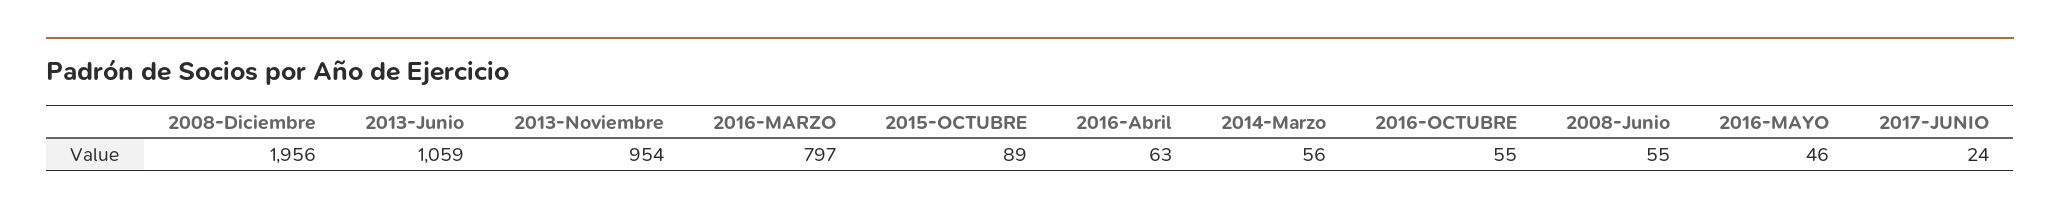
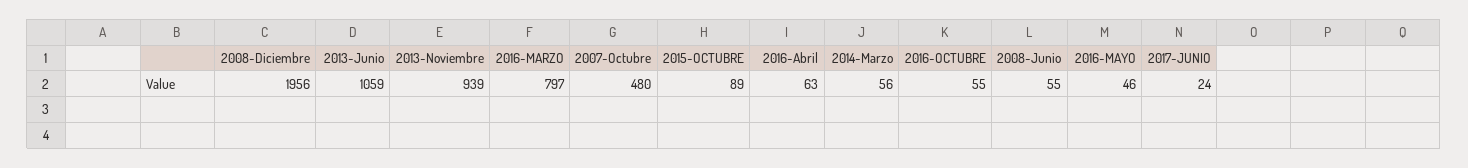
2013-Noviembre: 954 -> 939
2007-Octubre: none -> 480

